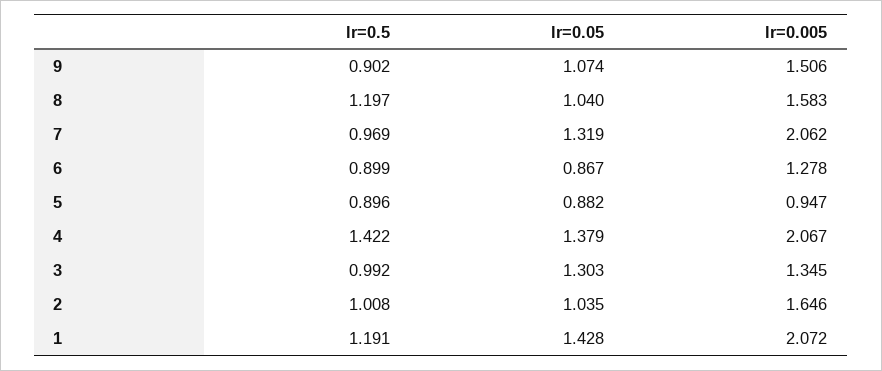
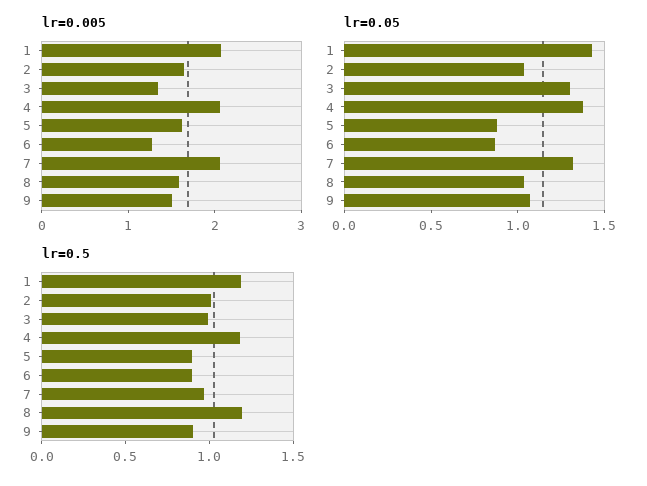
lr=0.005, 5: 0.947 -> 1.6
lr=0.5, 4: 1.422 -> 1.2

